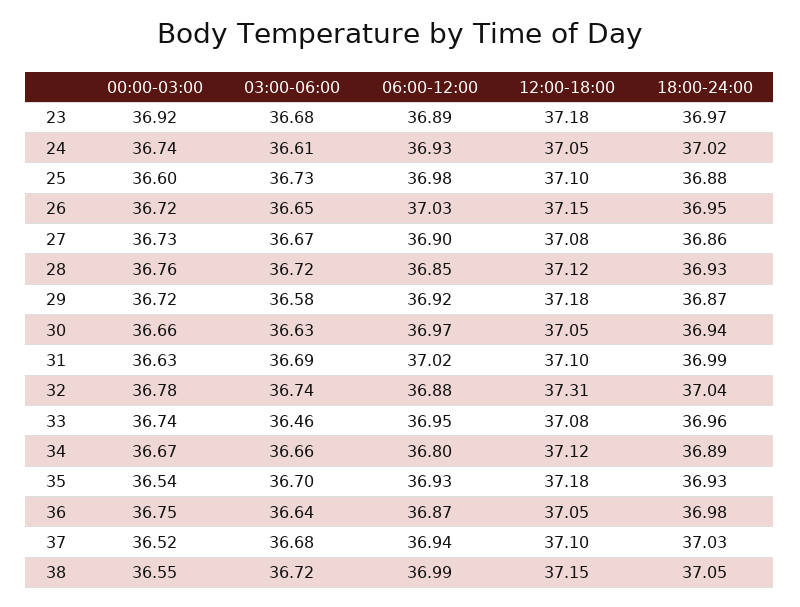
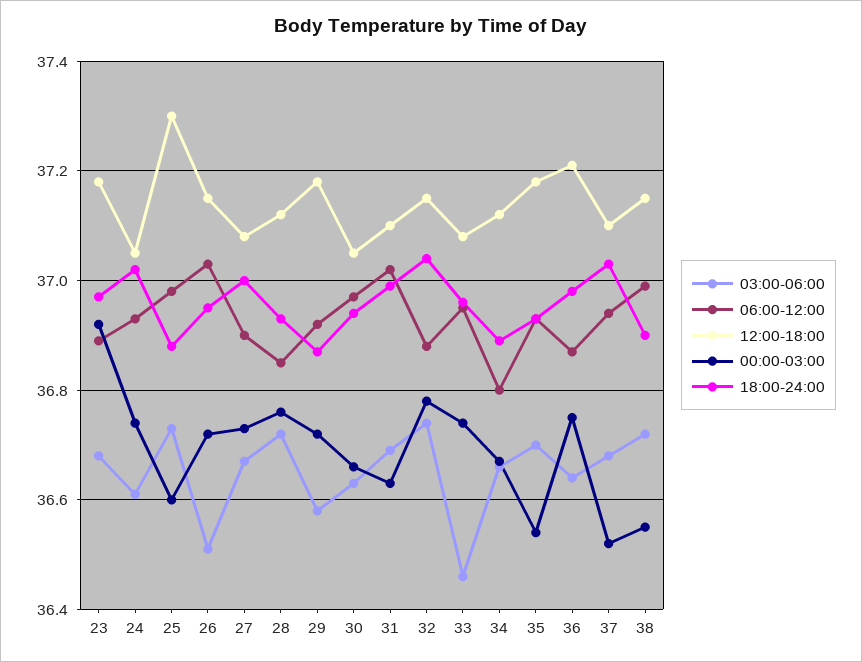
12:00-18:00, 25: 37.1 -> 37.3
03:00-06:00, 26: 36.65 -> 36.5
18:00-24:00, 27: 36.86 -> 37
12:00-18:00, 32: 37.31 -> 37.15
12:00-18:00, 36: 37.05 -> 37.2
18:00-24:00, 38: 37.05 -> 36.9

